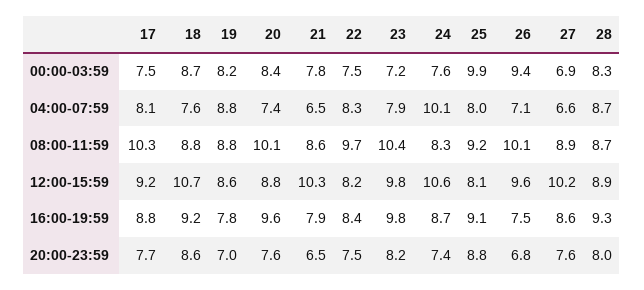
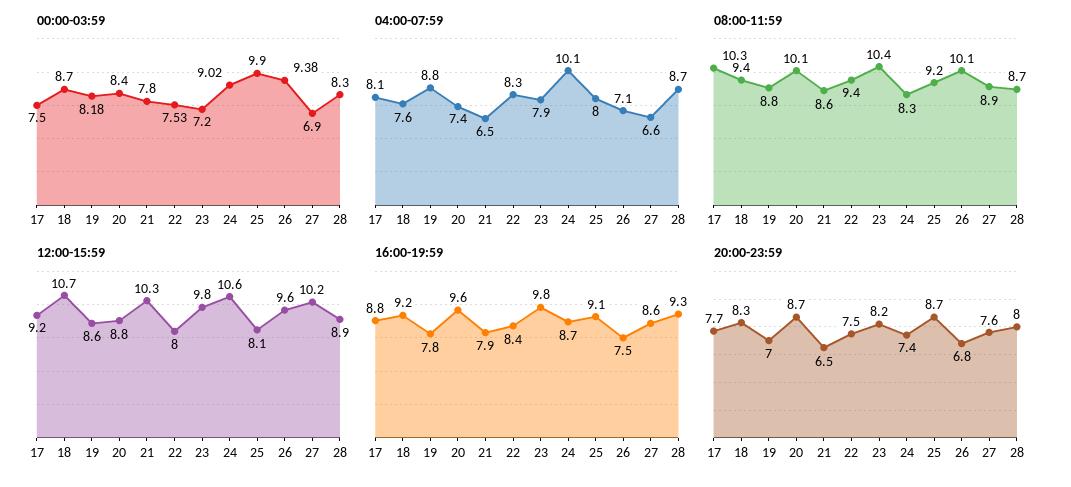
00:00-03:59, 24: 7.6 -> 9.02
08:00-11:59, 18: 8.8 -> 9.4
08:00-11:59, 22: 9.7 -> 9.4
12:00-15:59, 22: 8.2 -> 8
20:00-23:59, 18: 8.6 -> 8.3
20:00-23:59, 20: 7.6 -> 8.7
20:00-23:59, 25: 8.8 -> 8.7

